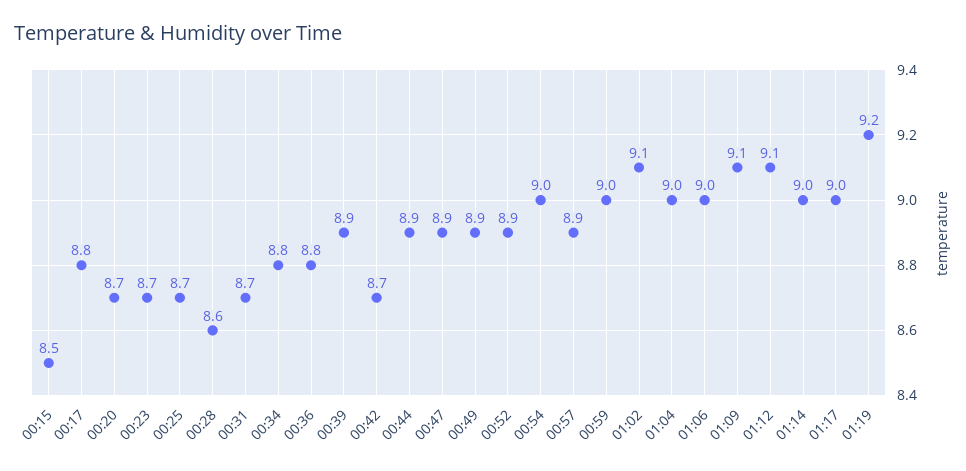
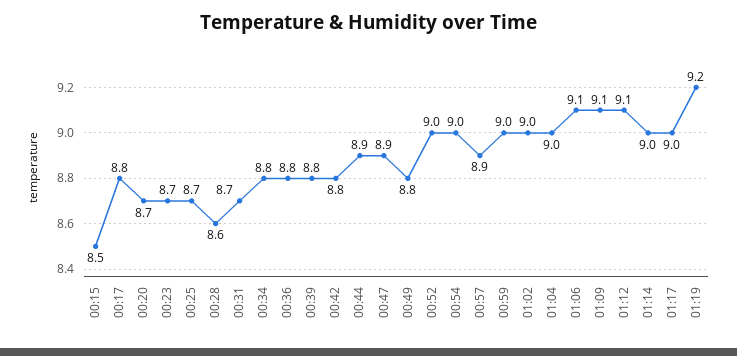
00:39: 8.9 -> 8.8
00:42: 8.7 -> 8.8
00:49: 8.9 -> 8.8
00:52: 8.9 -> 9
01:02: 9.1 -> 9
01:06: 9 -> 9.1

